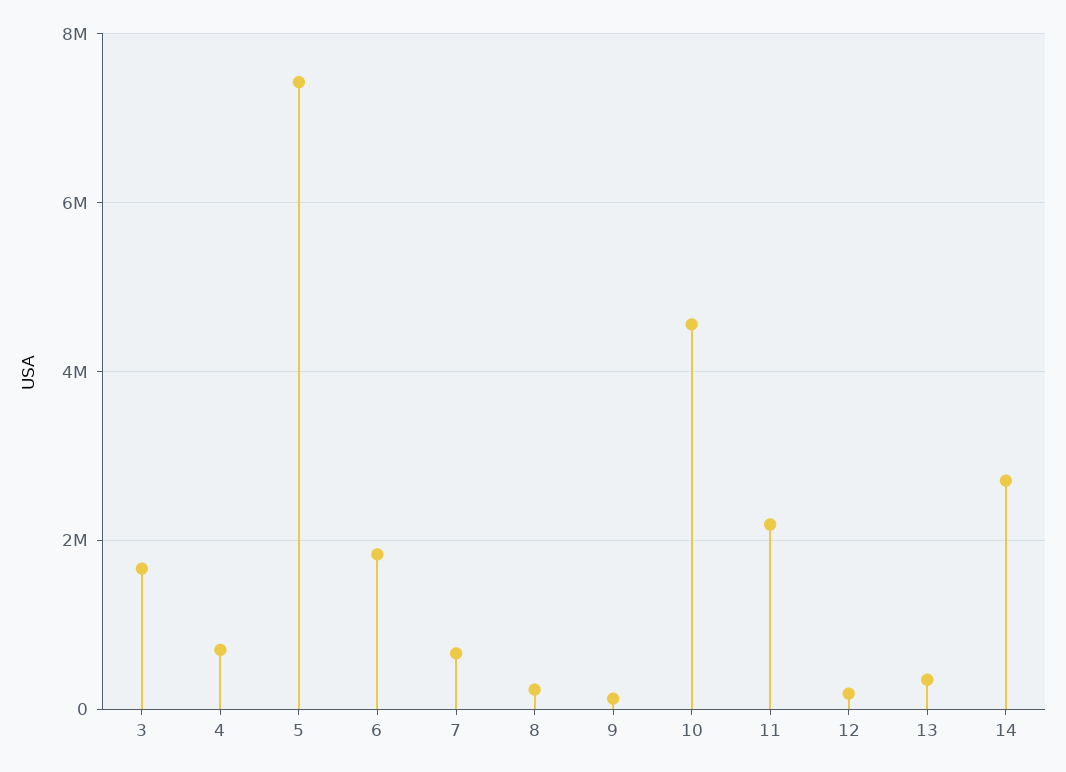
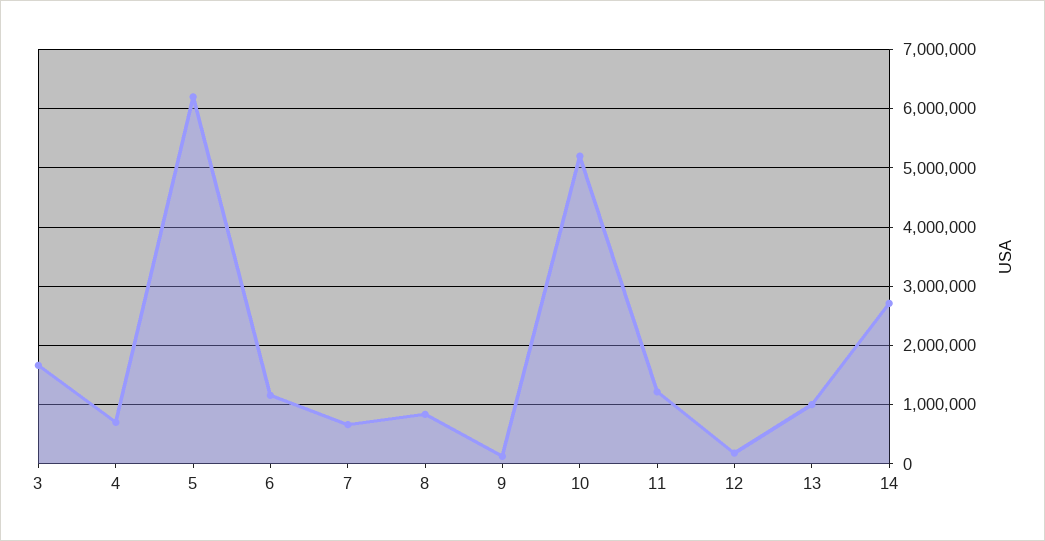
5: 7400000 -> 6200000
6: 1800000 -> 1200000
8: 200000 -> 800000
10: 4600000 -> 5200000
11: 2200000 -> 1200000
13: 400000 -> 1000000

